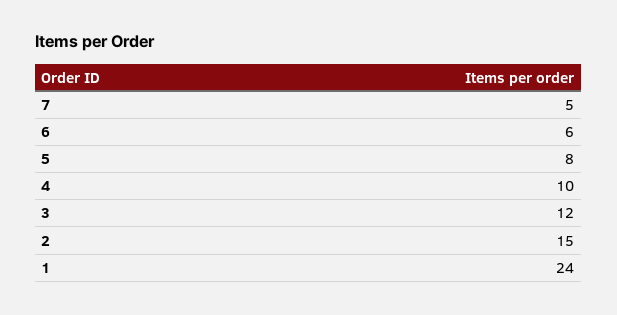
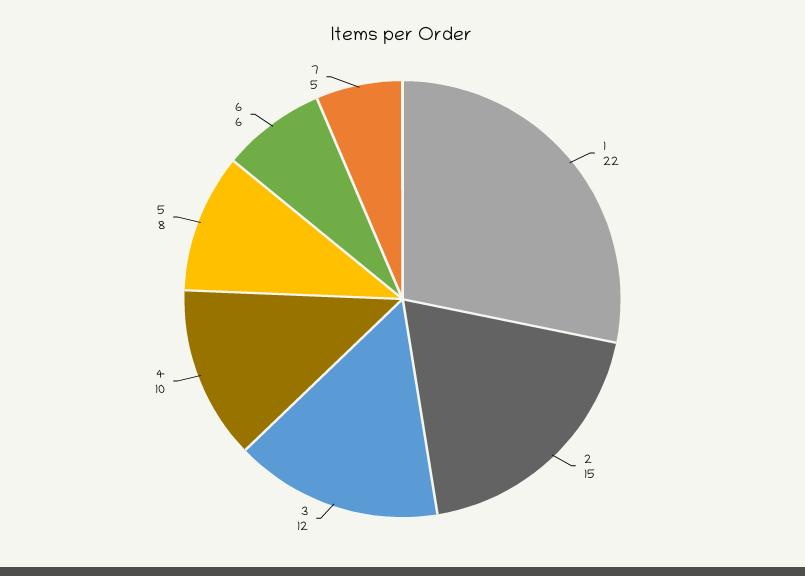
1: 24 -> 22

